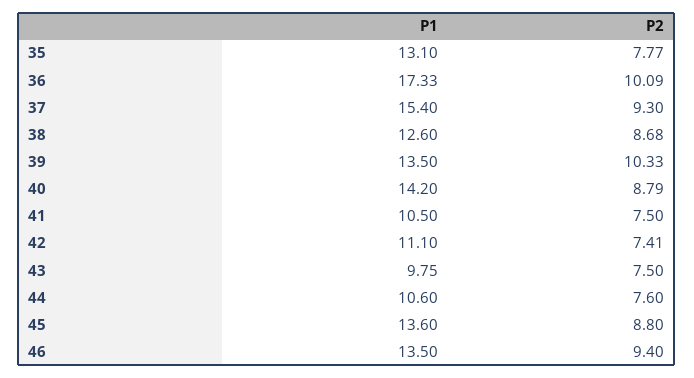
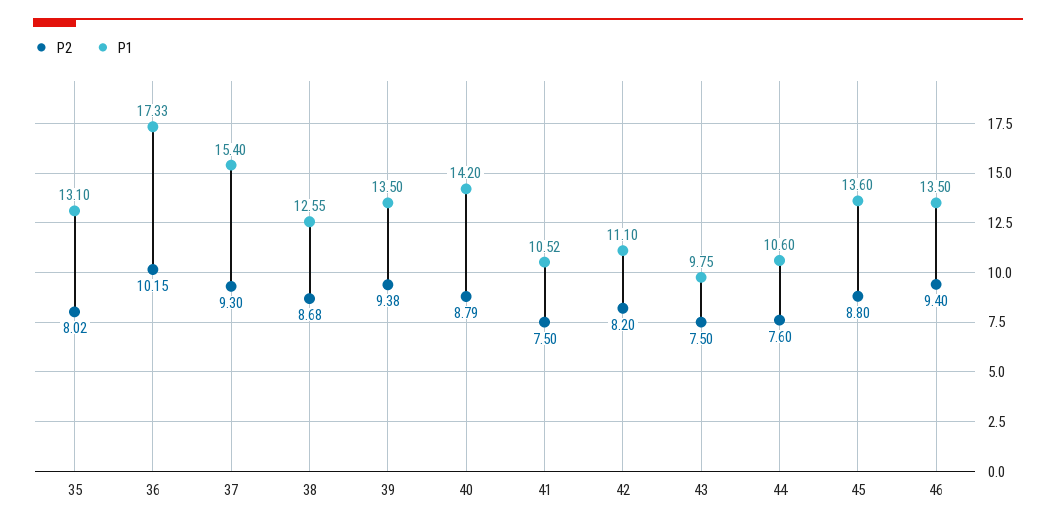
P2, 35: 7.77 -> 8.02
P2, 36: 10.09 -> 10.15
P1, 38: 12.6 -> 12.55
P2, 39: 10.33 -> 9.38
P1, 41: 10.5 -> 10.52
P2, 42: 7.41 -> 8.2

